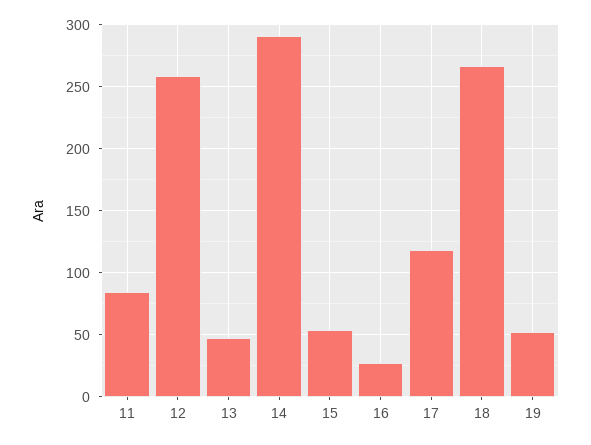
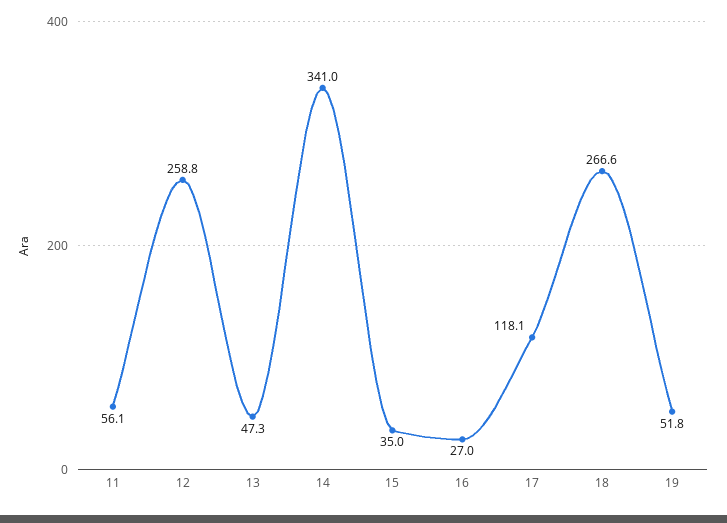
11: 85 -> 56.1
14: 290 -> 341
15: 55 -> 35

